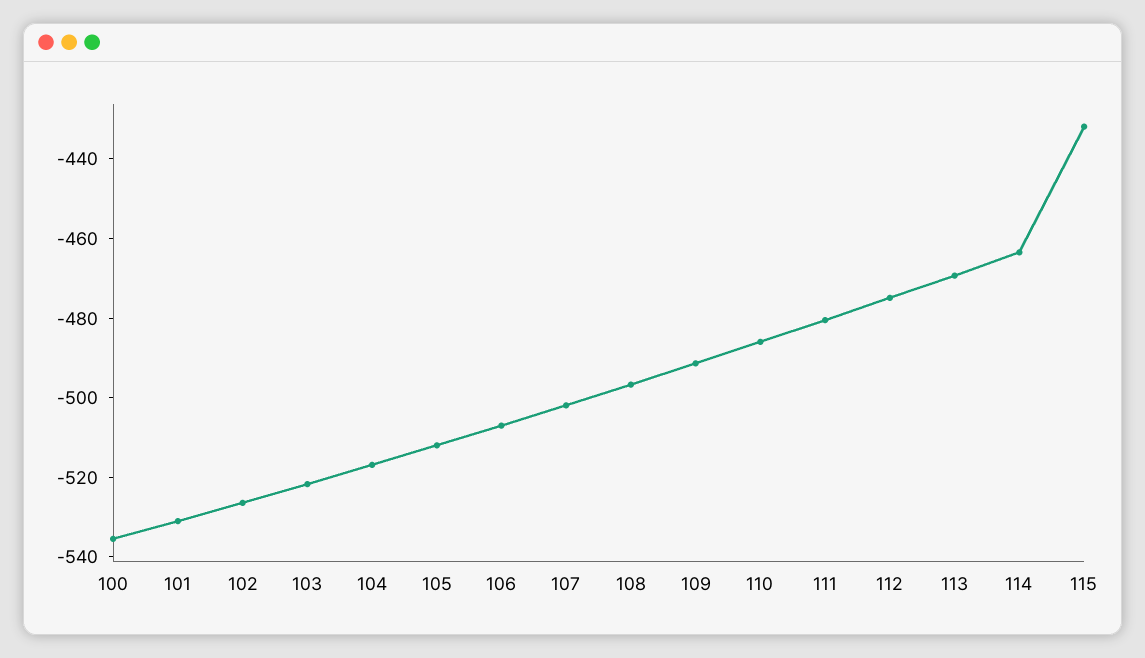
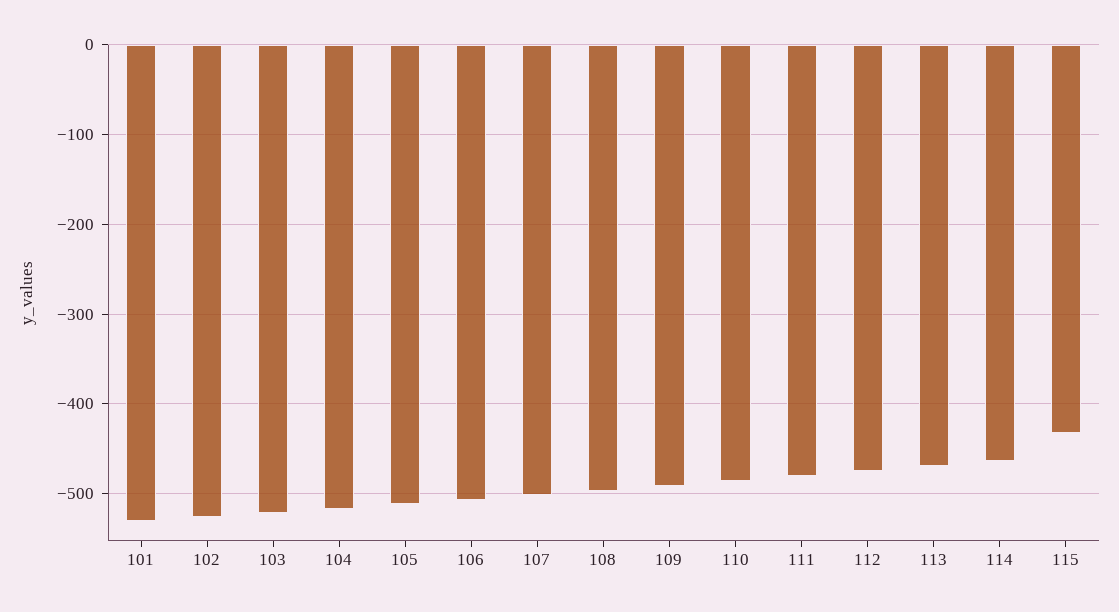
100: -535 -> none

